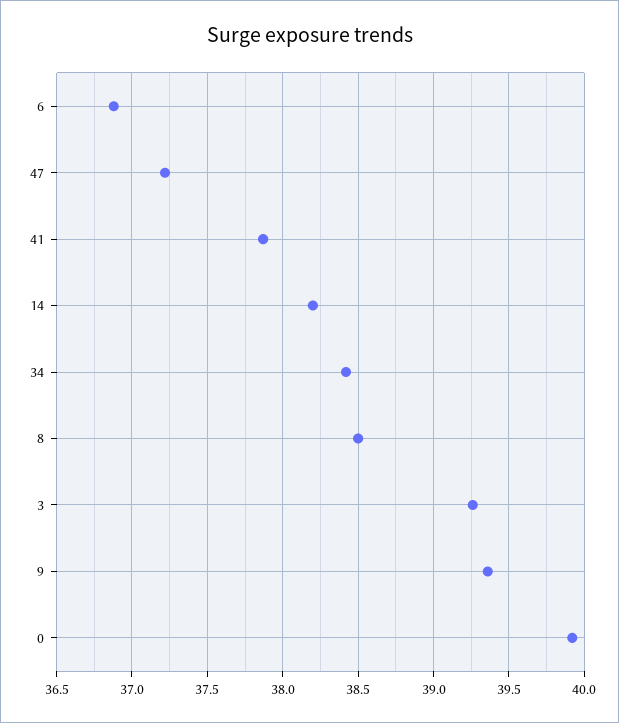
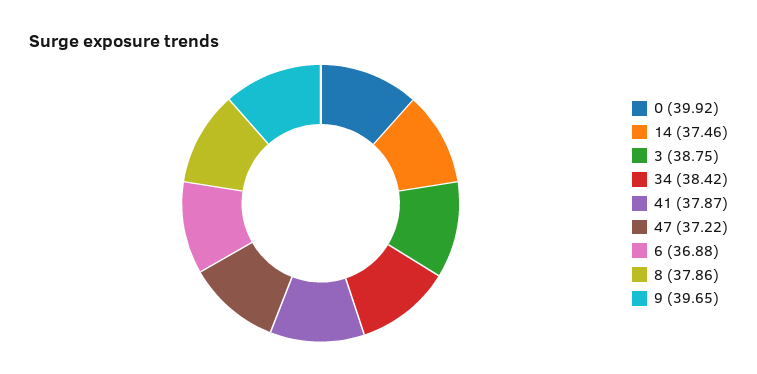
14: 38.2 -> 37.46
8: 38.5 -> 37.86
3: 39.25 -> 38.75
9: 39.35 -> 39.65

